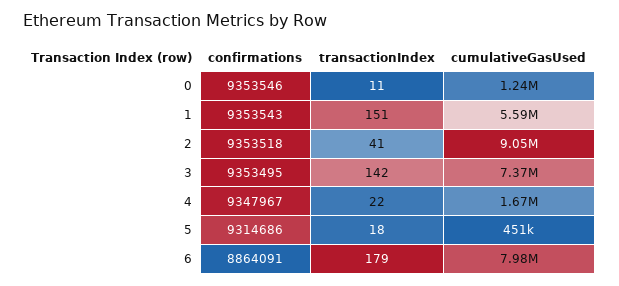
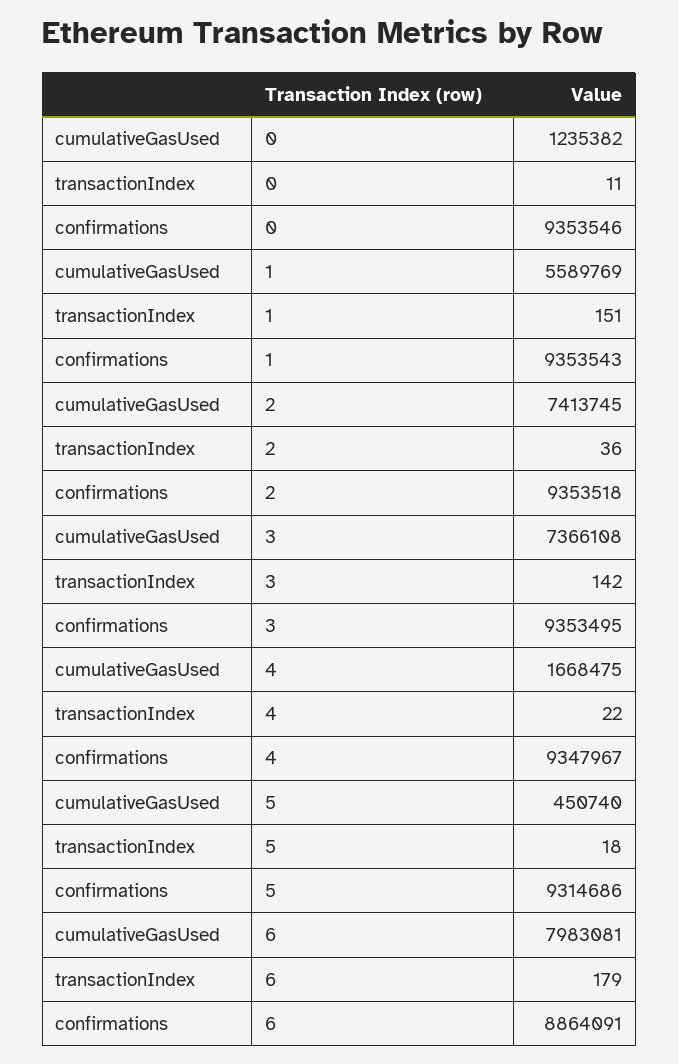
transactionIndex, 2: 41 -> 36
cumulativeGasUsed, 2: 9050000 -> 7413745

